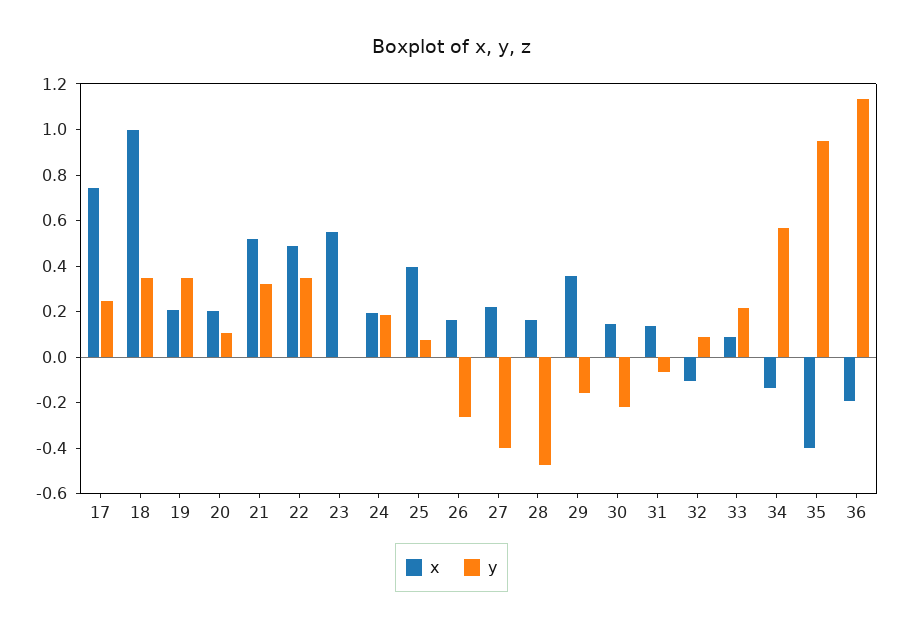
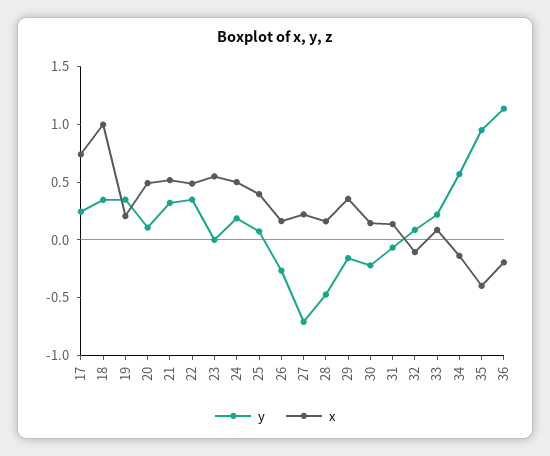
x, 20: 0.2 -> 0.5
x, 24: 0.2 -> 0.5
y, 27: -0.4 -> -0.7

